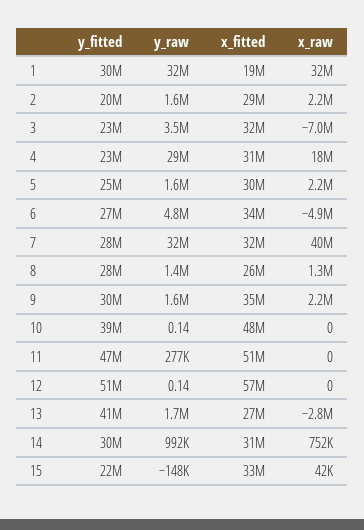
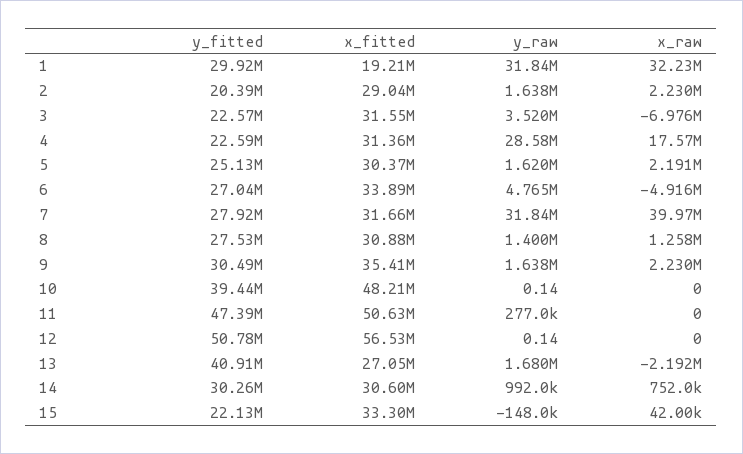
x_fitted, 8: 26000000 -> 30880000
x_raw, 13: -2800000 -> -2192000

